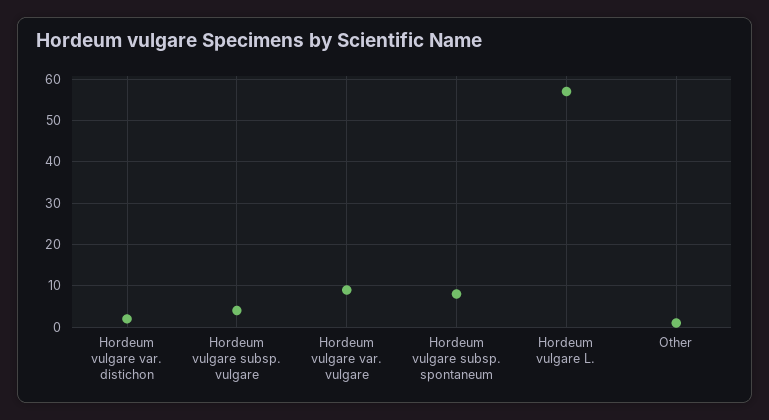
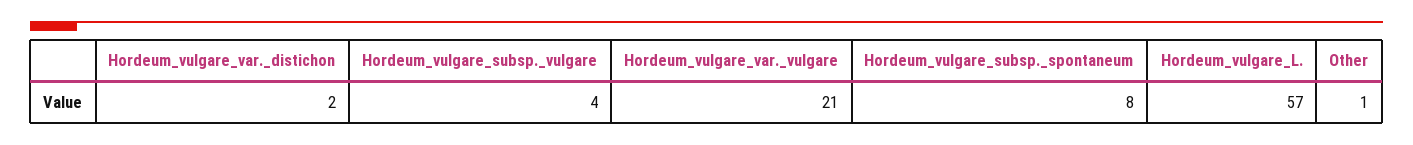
Hordeum vulgare var. vulgare: 10 -> 21

